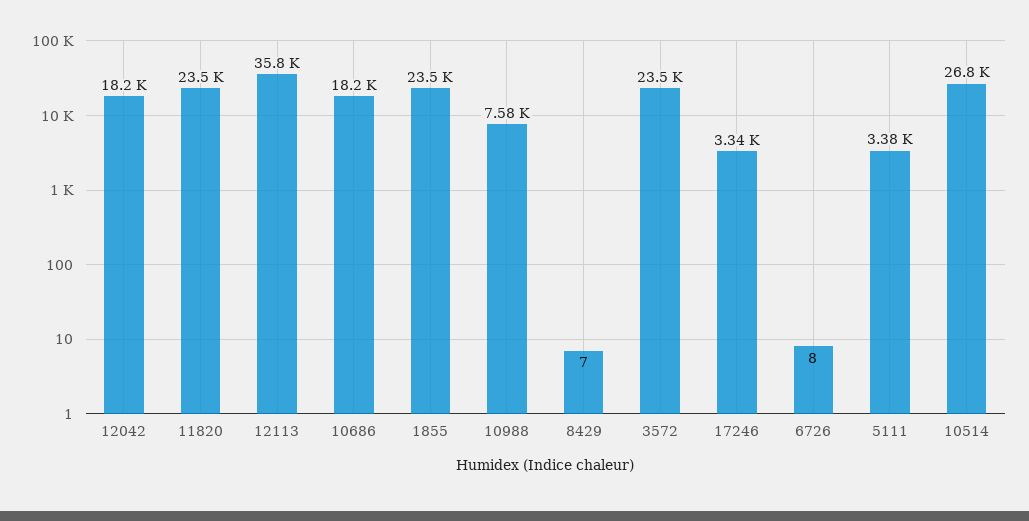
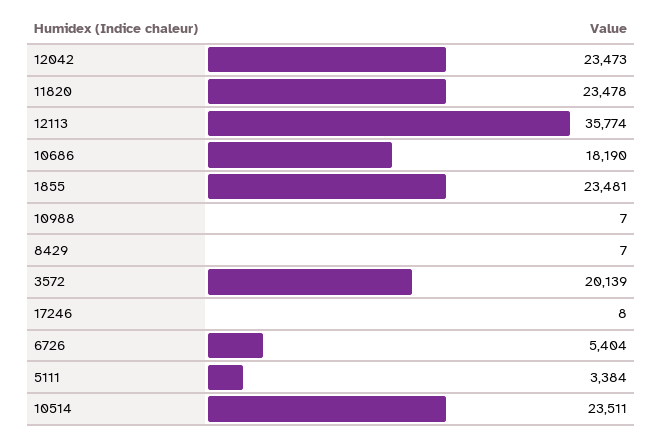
12042: 18200 -> 23473
10988: 7580 -> 7
3572: 23500 -> 20139
17246: 3340 -> 8
6726: 8 -> 5404
10514: 26800 -> 23511

